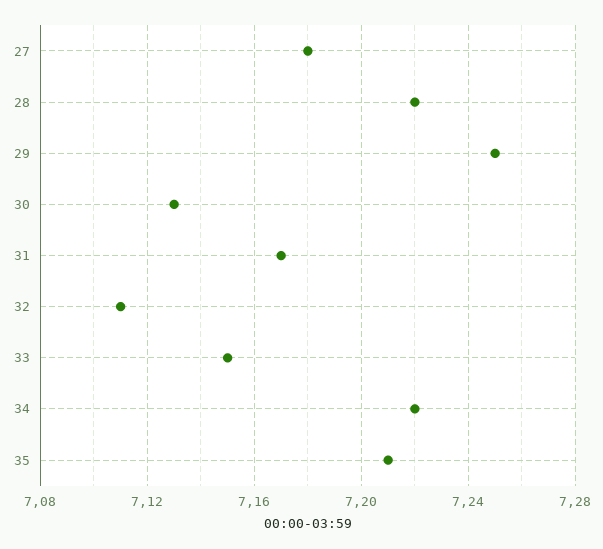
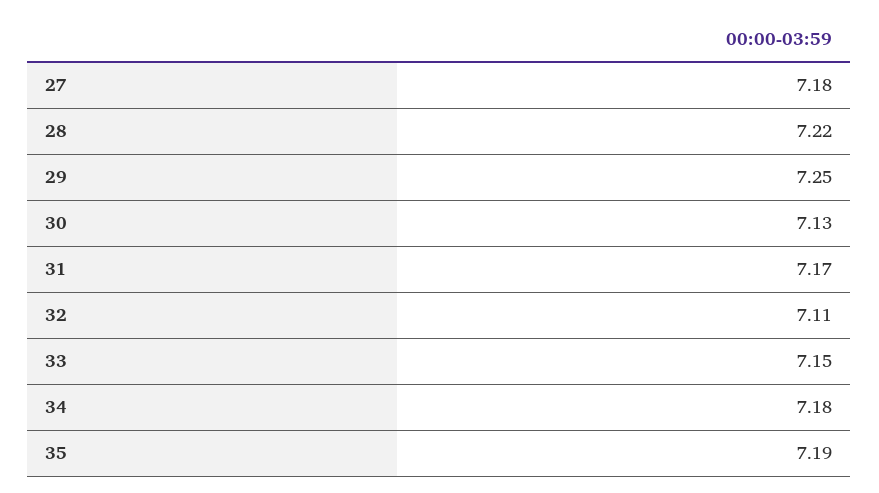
34: 7.22 -> 7.18
35: 7.21 -> 7.19

